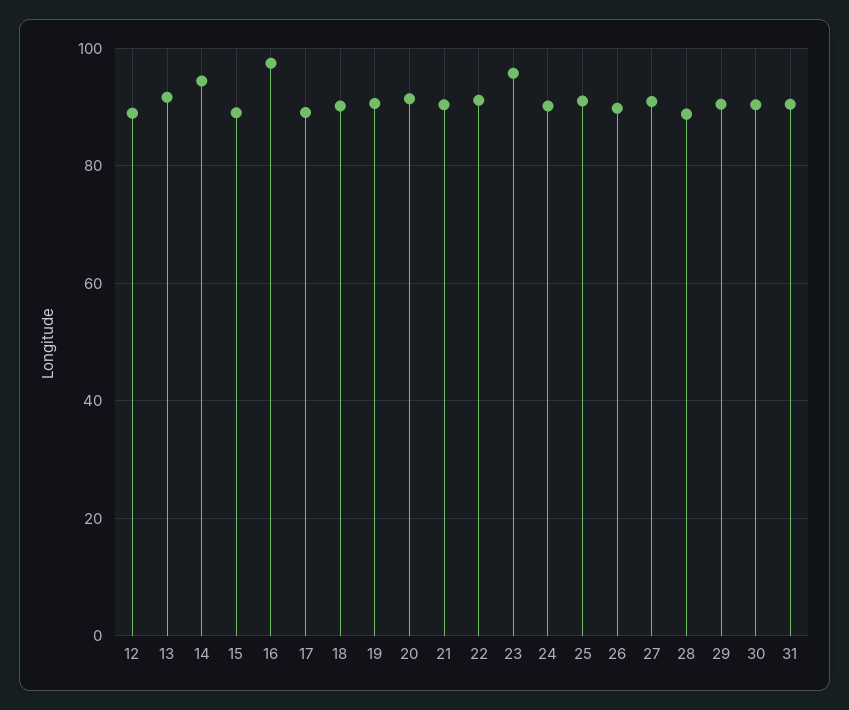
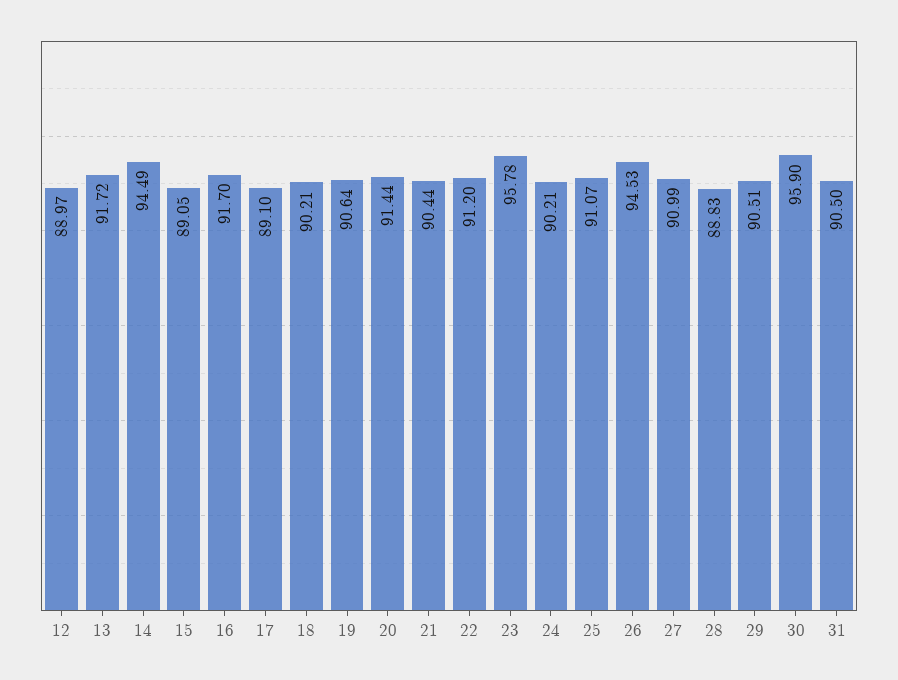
16: 98 -> 91.7
26: 90 -> 94.53
30: 90 -> 95.9

